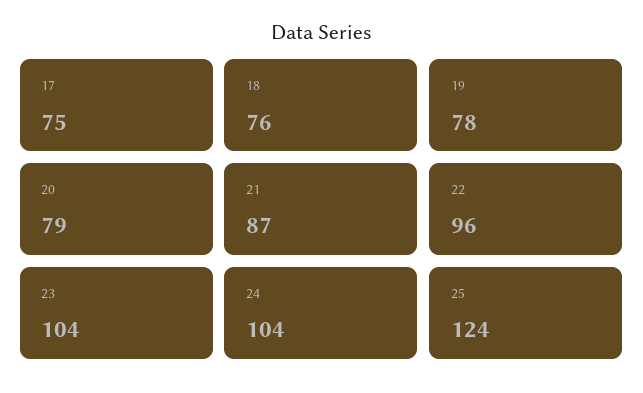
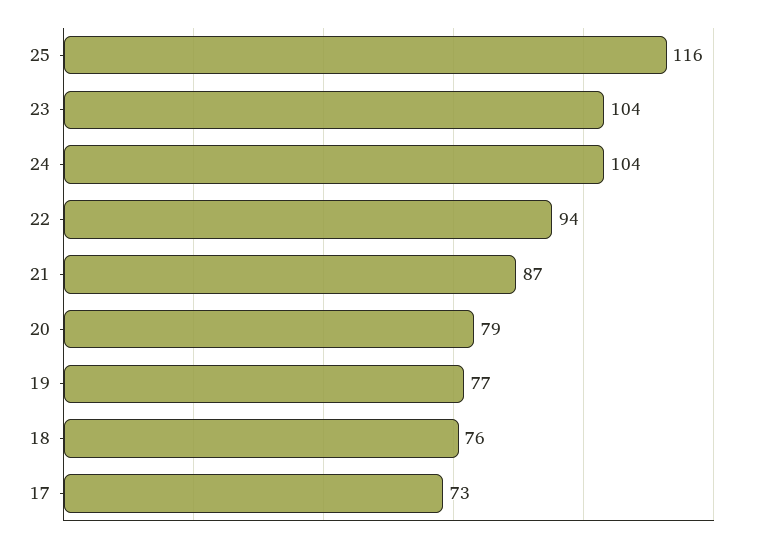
17: 75 -> 73
19: 78 -> 77
22: 96 -> 94
25: 124 -> 116

